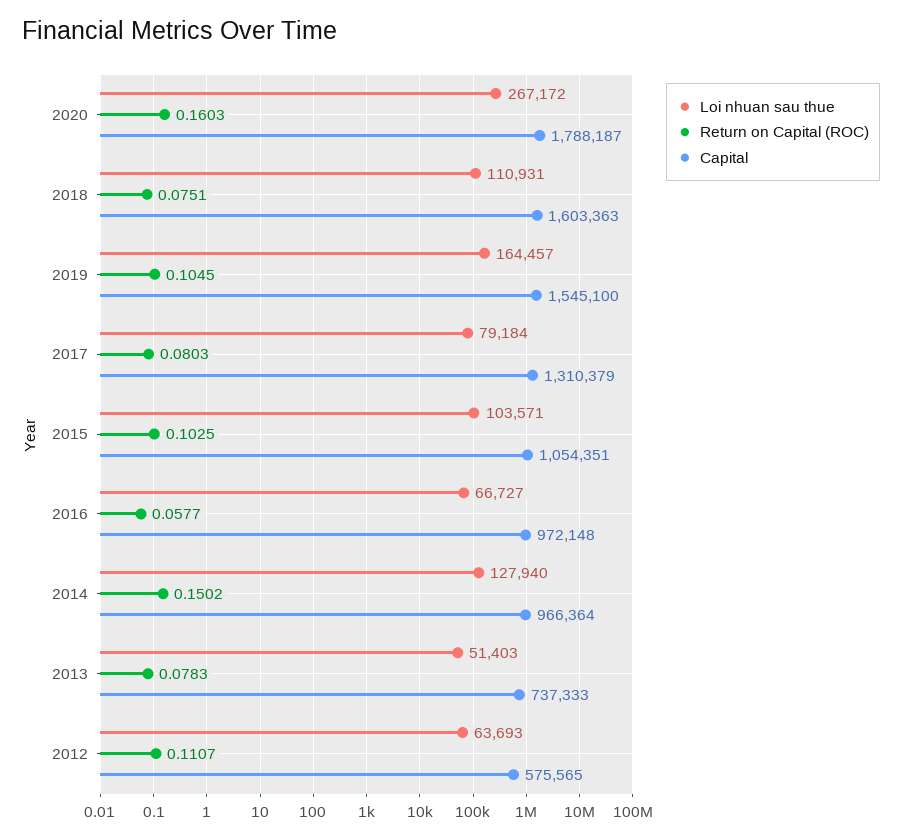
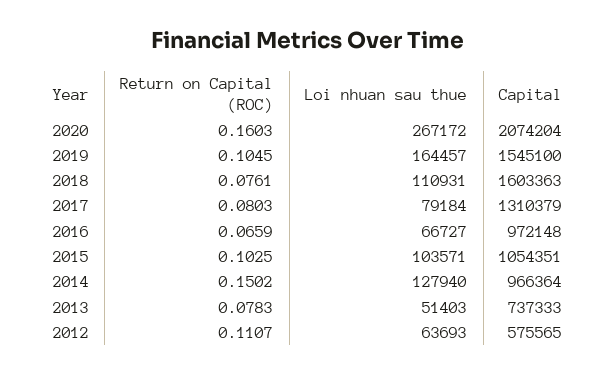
Capital, 2020: 1788187 -> 2074204
Return on Capital (ROC), 2018: 0.0751 -> 0.0761
Return on Capital (ROC), 2016: 0.0577 -> 0.0659

